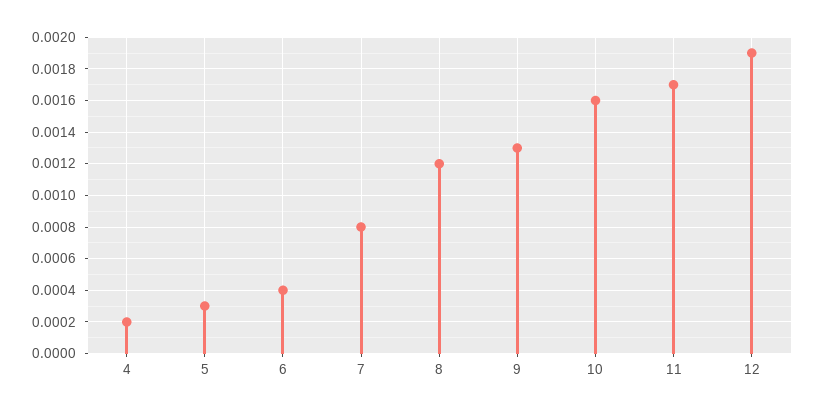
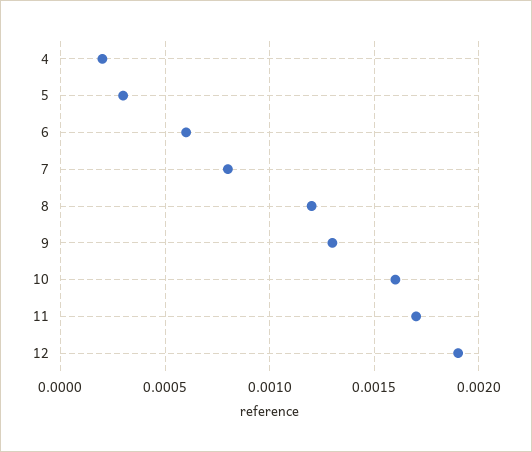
6: 0.0004 -> 0.0006

